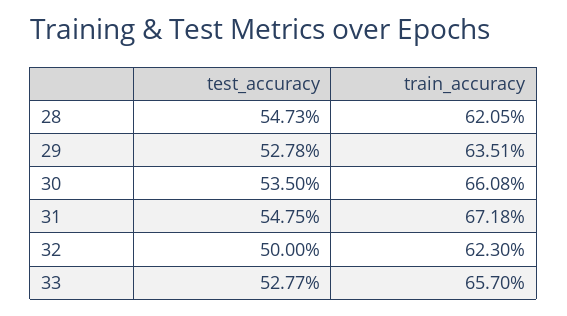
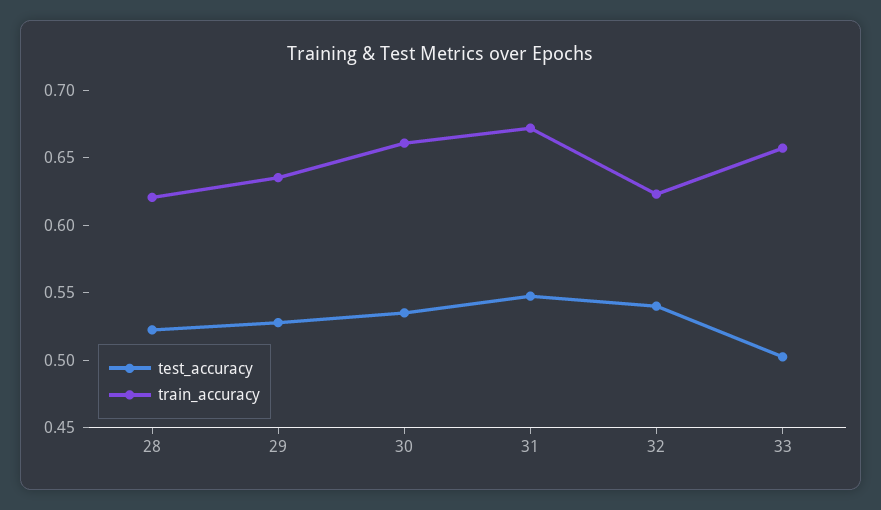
test_accuracy, 28: 0.5473 -> 0.52
test_accuracy, 32: 0.5 -> 0.54
test_accuracy, 33: 0.5277 -> 0.5

